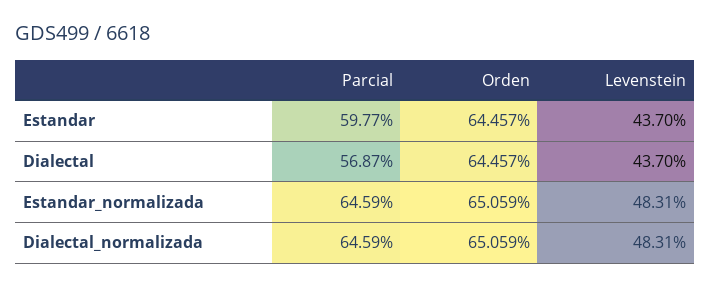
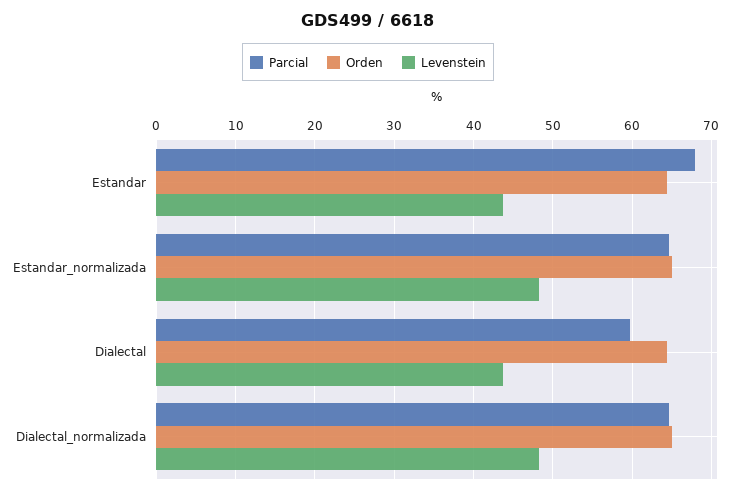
Parcial, Estandar: 59.77 -> 68
Parcial, Dialectal: 56.87 -> 60

